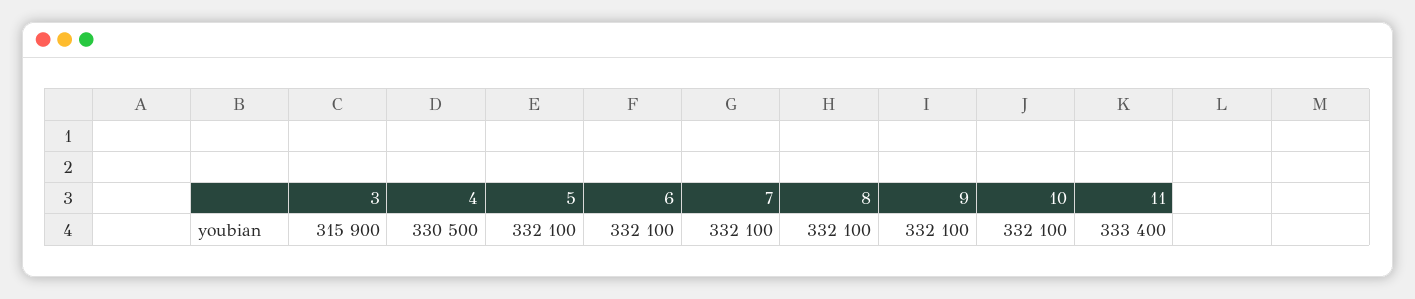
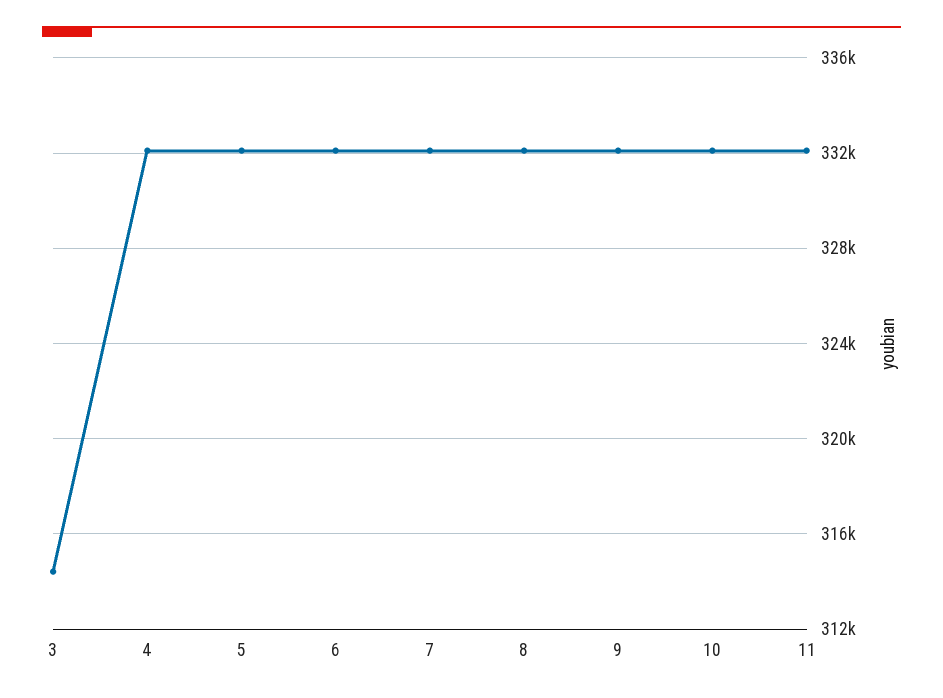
3: 315900 -> 314500
4: 330500 -> 332000
11: 333400 -> 332000

